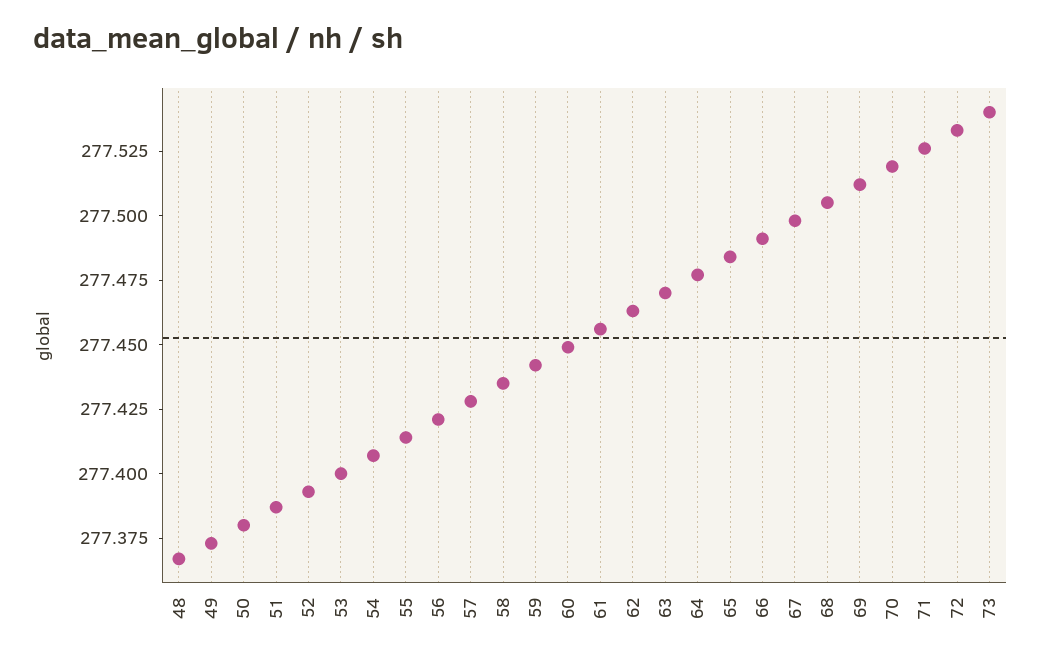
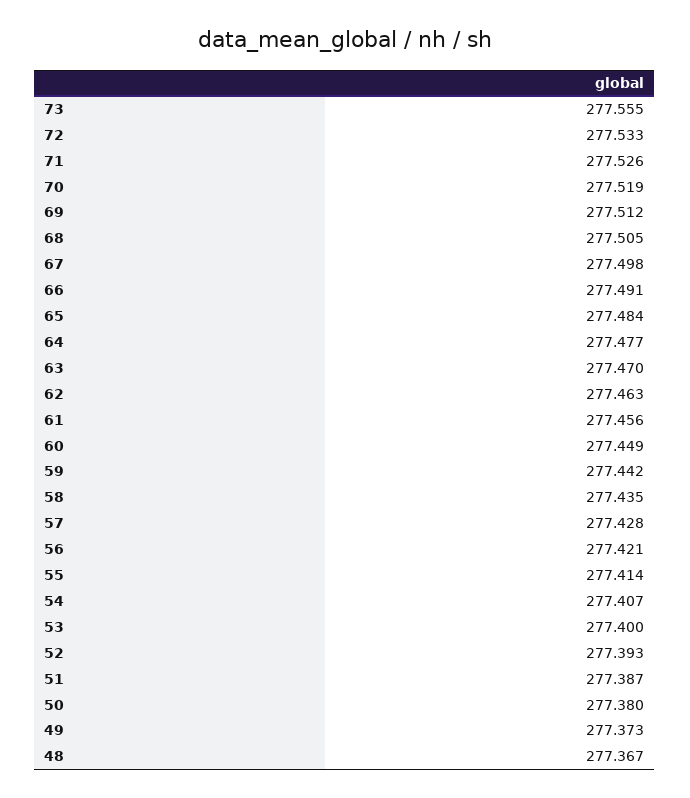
73: 277.54 -> 277.555

